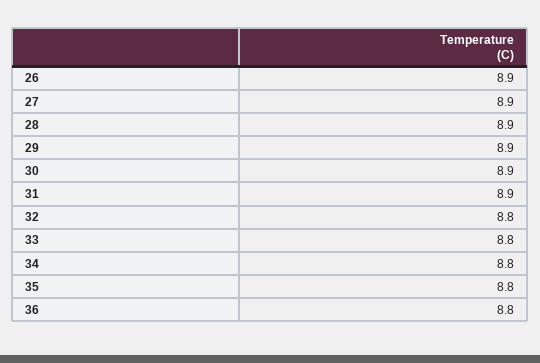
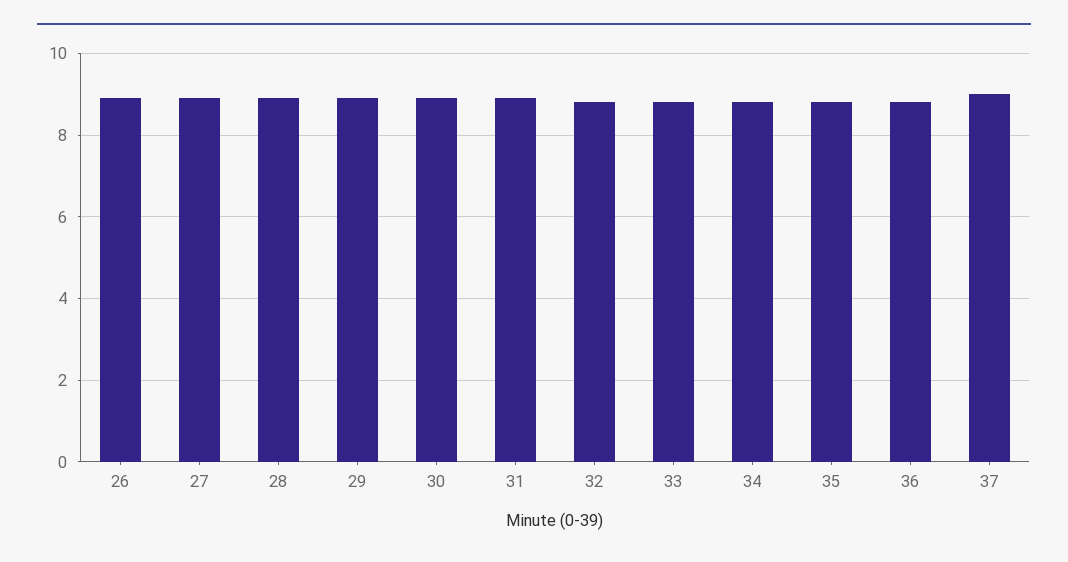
37: none -> 9

